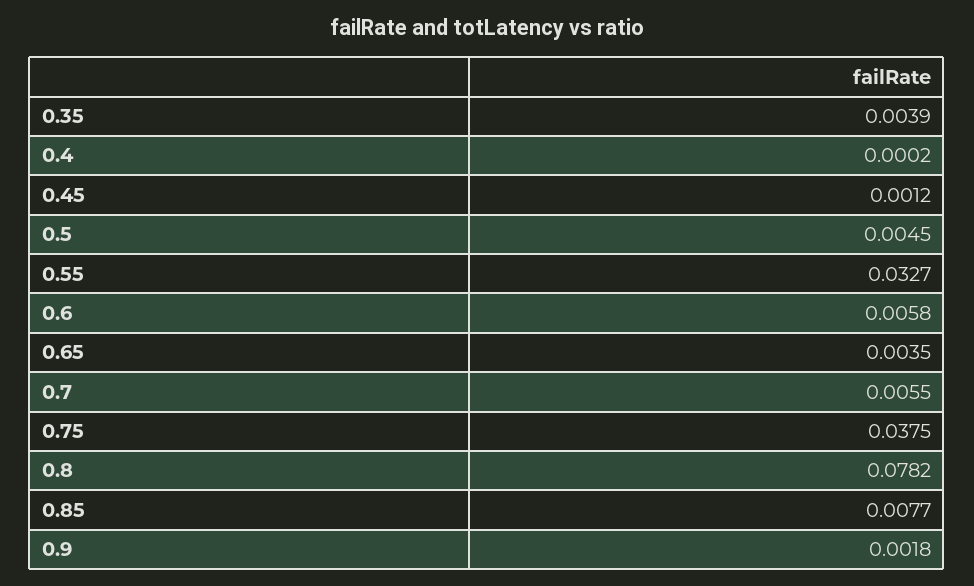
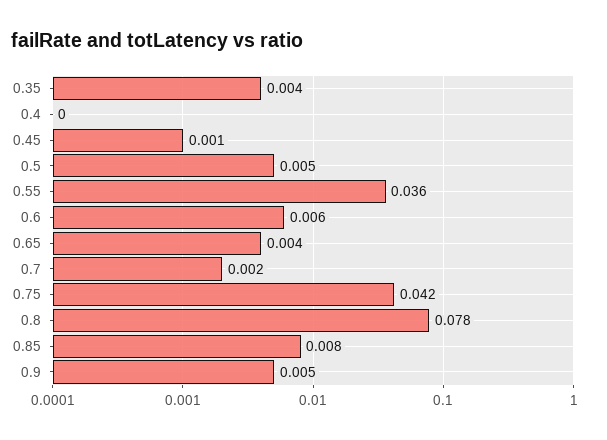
0.55: 0.0327 -> 0.036
0.7: 0.0055 -> 0.002
0.75: 0.0375 -> 0.042
0.9: 0.0018 -> 0.005

